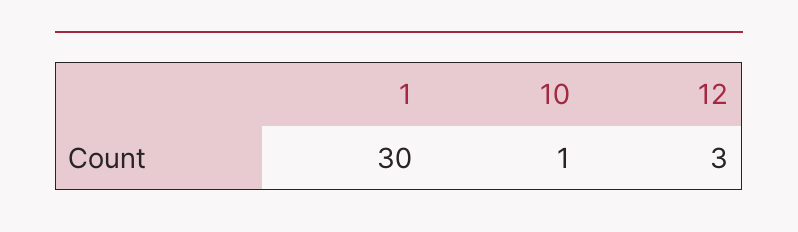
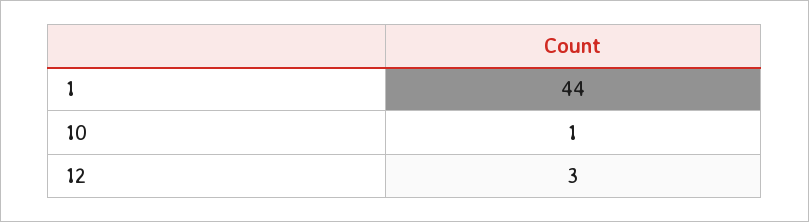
1: 30 -> 44

